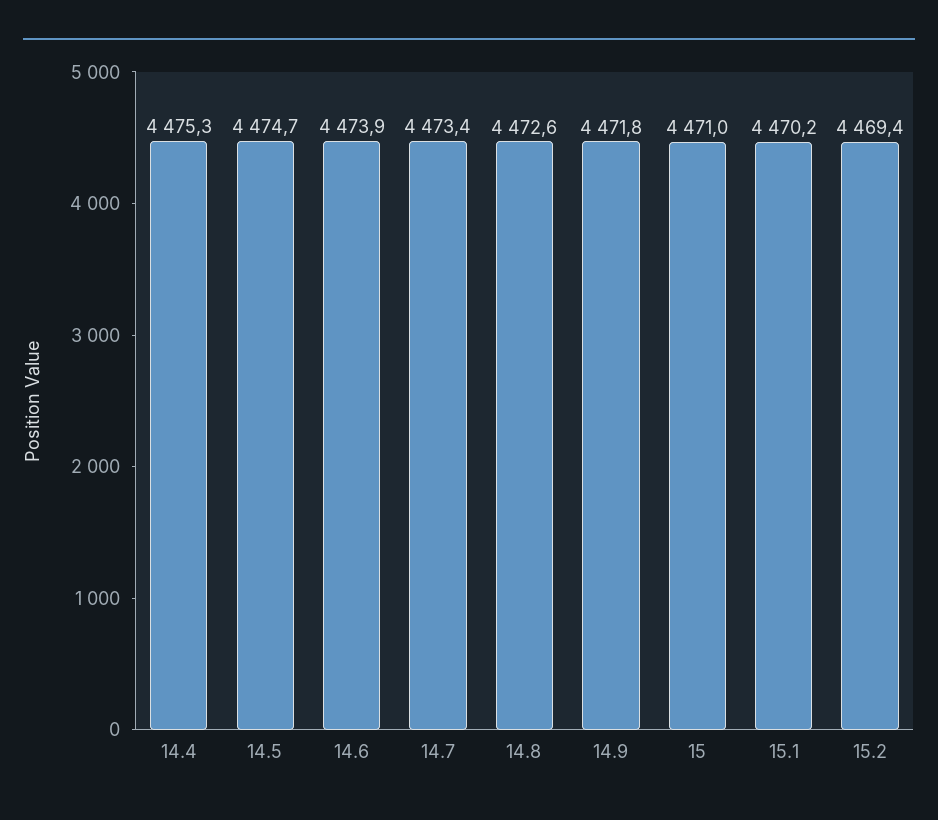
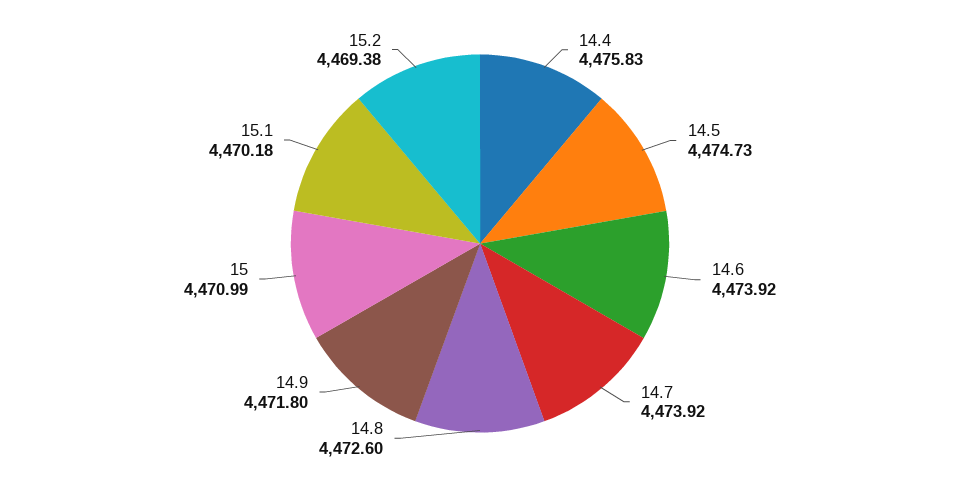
14.4: 4475.3 -> 4475.83
14.7: 4473.4 -> 4473.92

